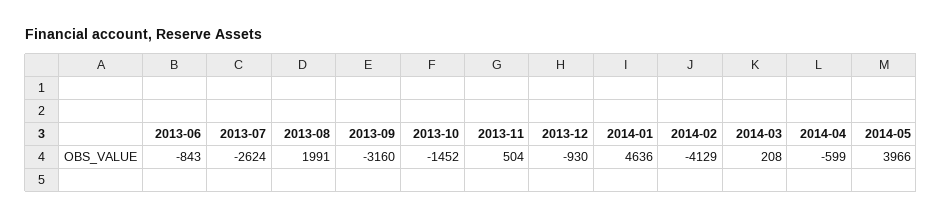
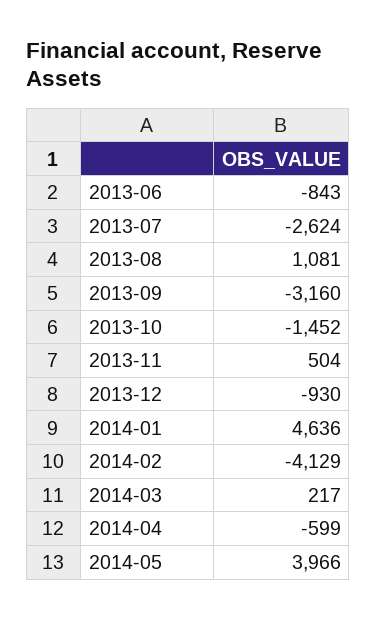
2013-08: 1991 -> 1081
2014-03: 208 -> 217

